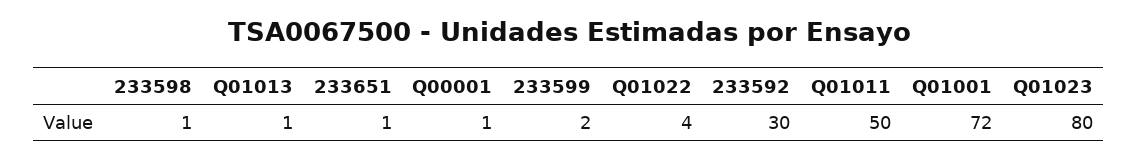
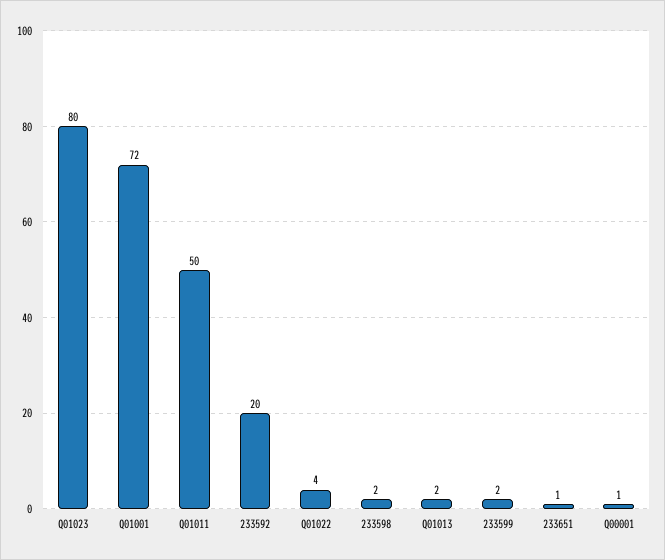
233598: 1 -> 2
Q01013: 1 -> 2
233592: 30 -> 20

